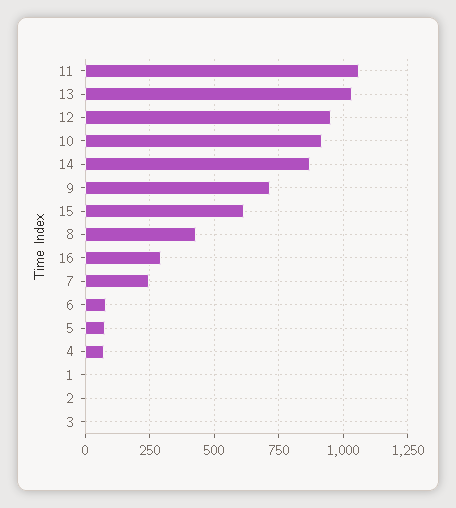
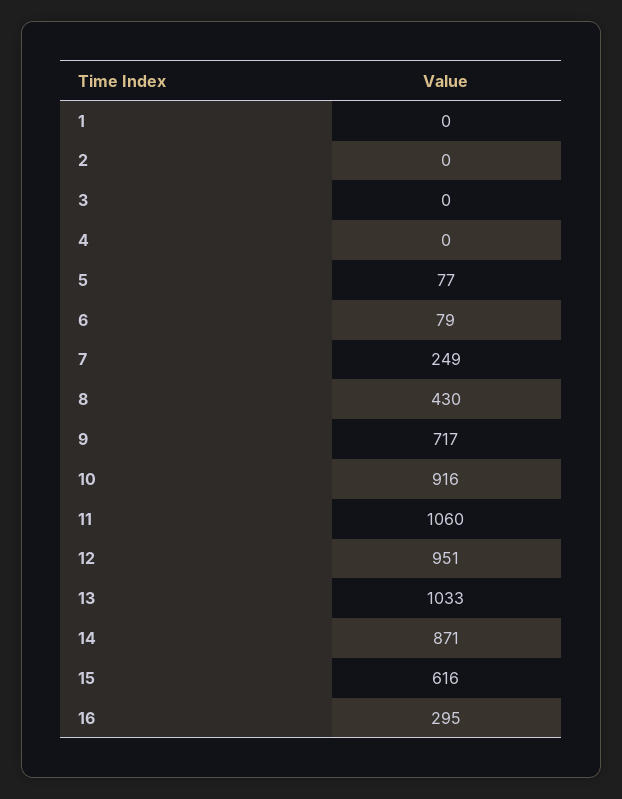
4: 75 -> 0

